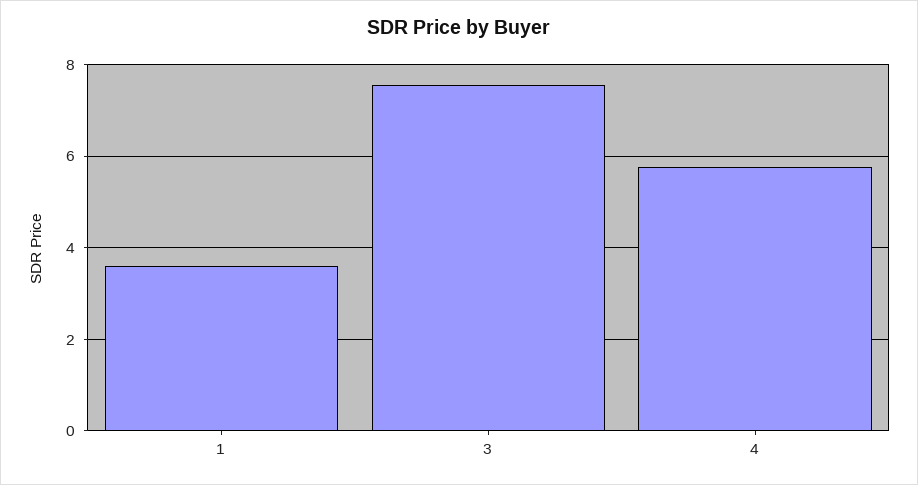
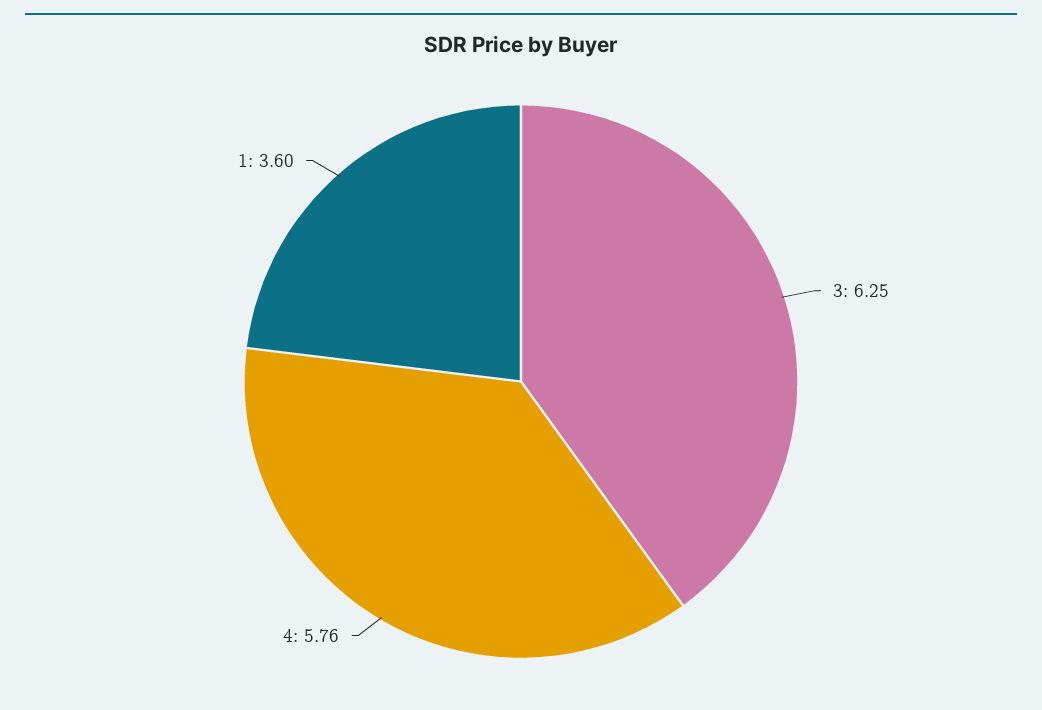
3: 7.6 -> 6.25

